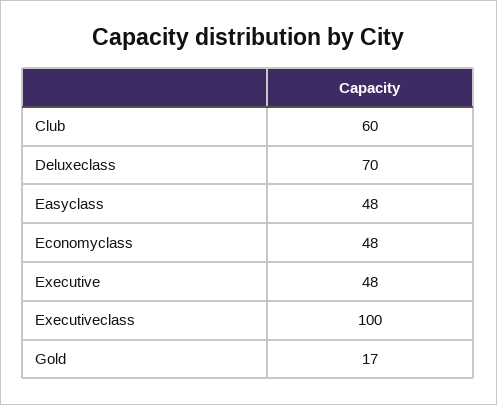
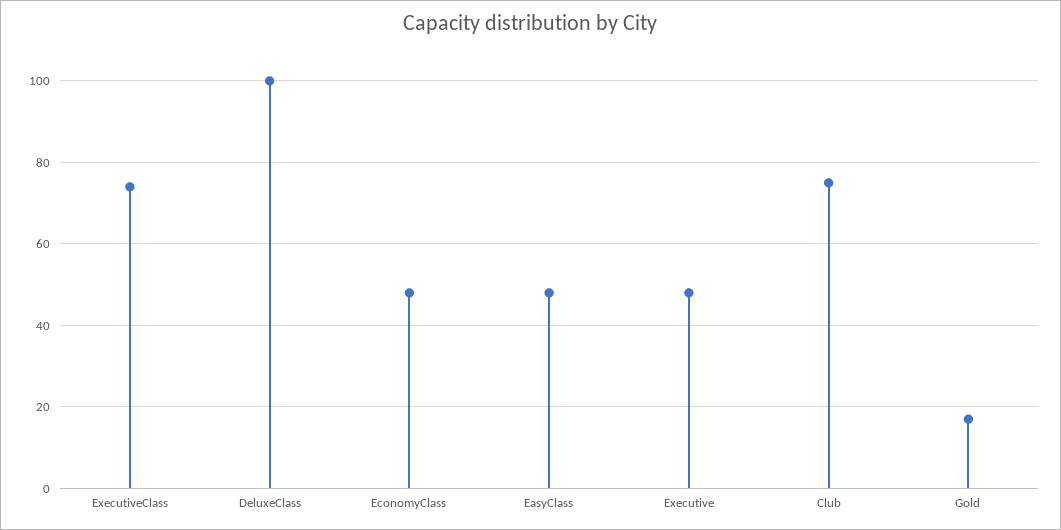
Club: 60 -> 75
Deluxeclass: 70 -> 100
Executiveclass: 100 -> 75

